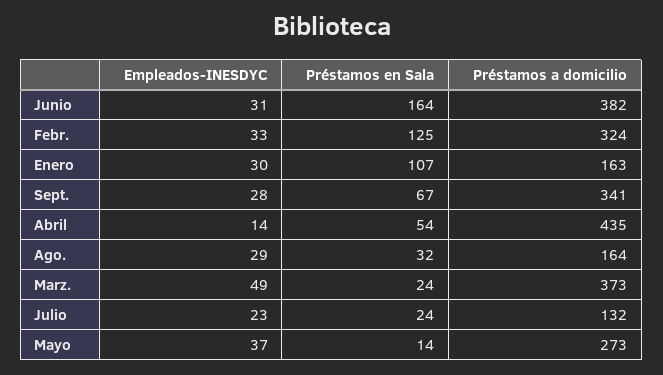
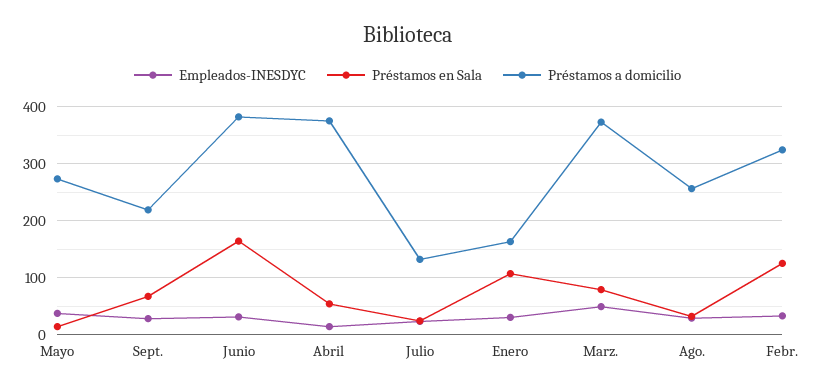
Préstamos a domicilio, Sept.: 341 -> 220
Préstamos a domicilio, Abril: 435 -> 380
Préstamos a domicilio, Ago.: 164 -> 260
Préstamos en Sala, Marz.: 24 -> 80

